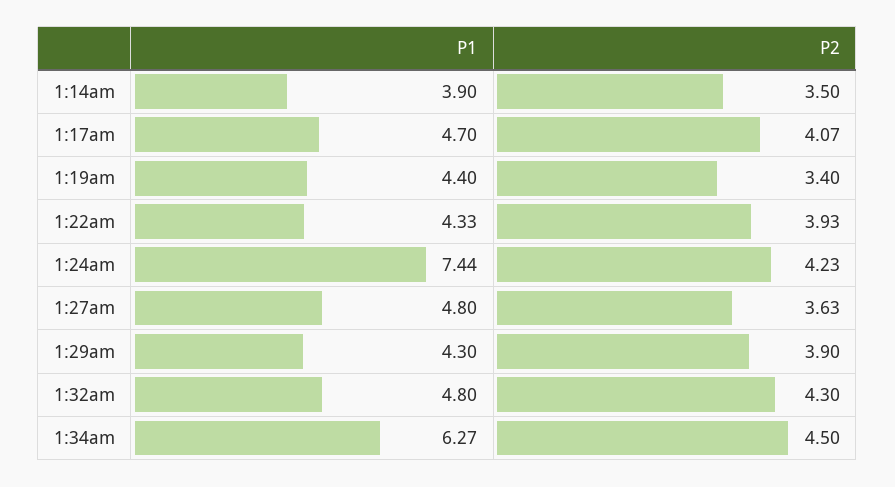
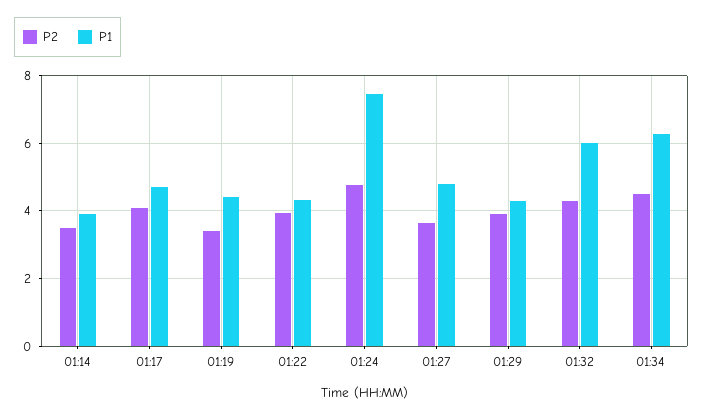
P2, 1:24am: 4.23 -> 4.8
P1, 1:32am: 4.8 -> 6

